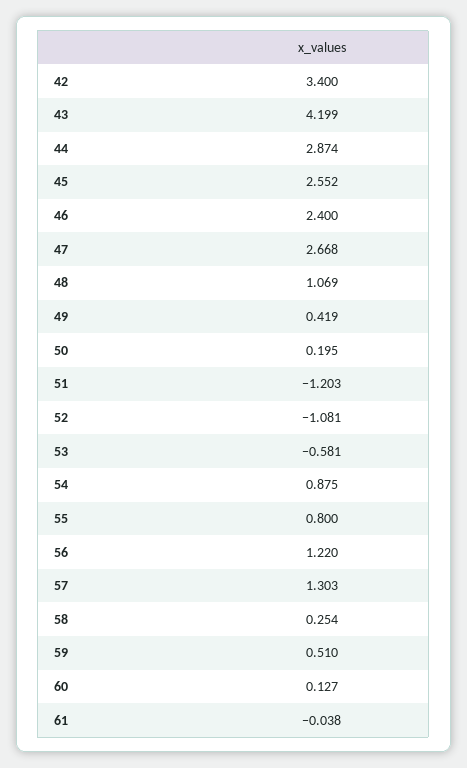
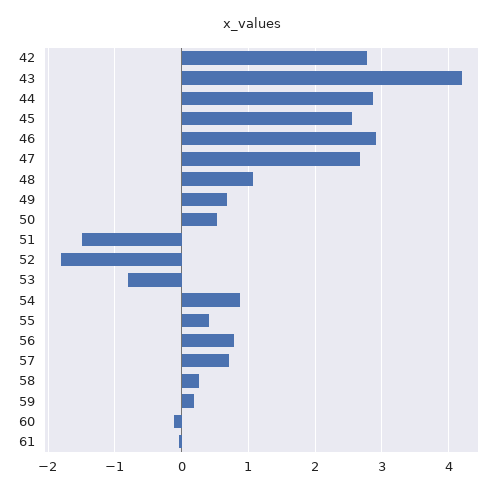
42: 3.4 -> 2.8
46: 2.4 -> 2.9
49: 0.419 -> 0.7
50: 0.195 -> 0.5
51: -1.203 -> -1.5
52: -1.081 -> -1.8
53: -0.581 -> -0.8
55: 0.8 -> 0.4
56: 1.22 -> 0.8
57: 1.303 -> 0.7
59: 0.51 -> 0.2
60: 0.127 -> -0.1

